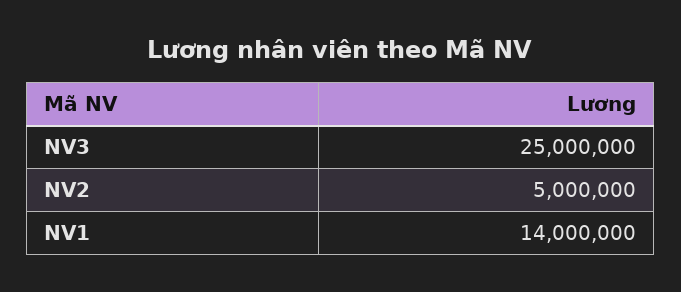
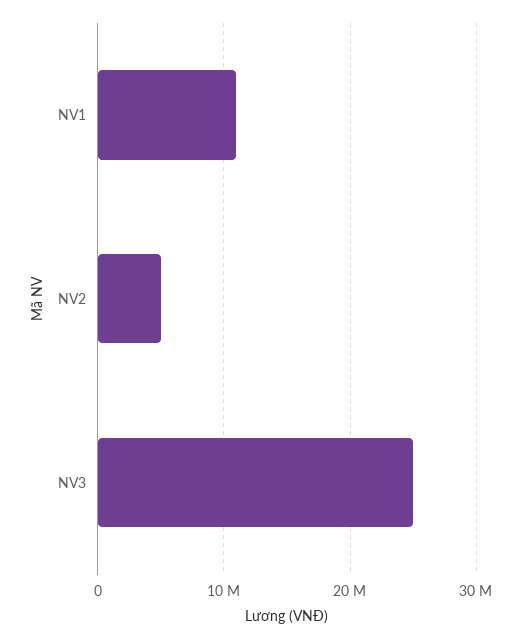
NV1: 14000000 -> 11000000

